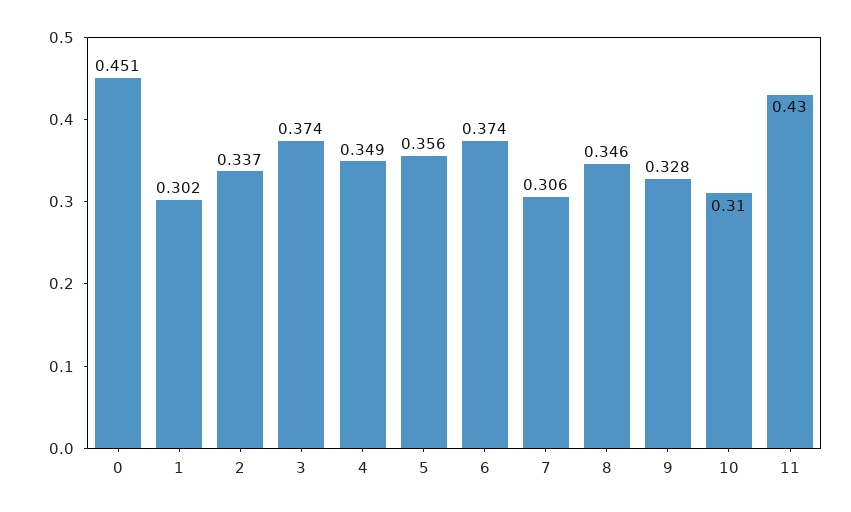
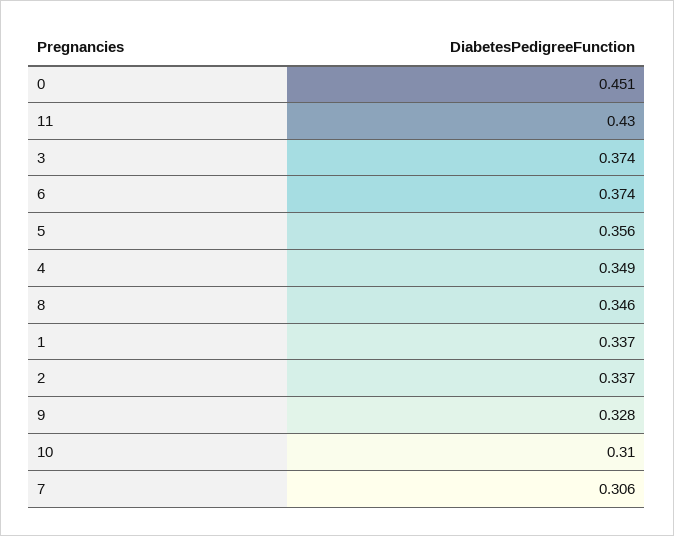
1: 0.302 -> 0.337

